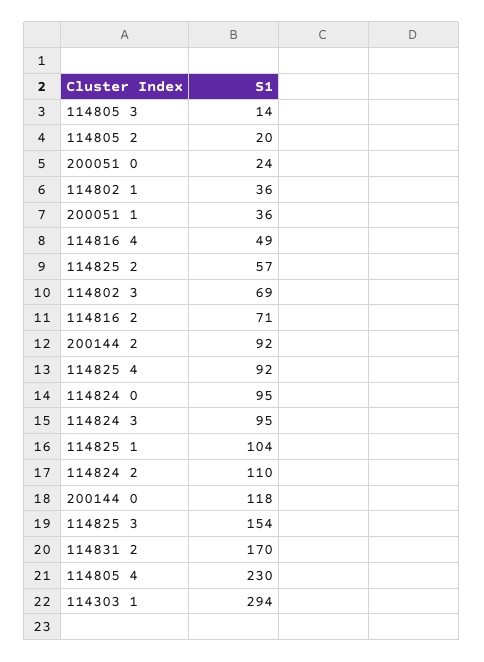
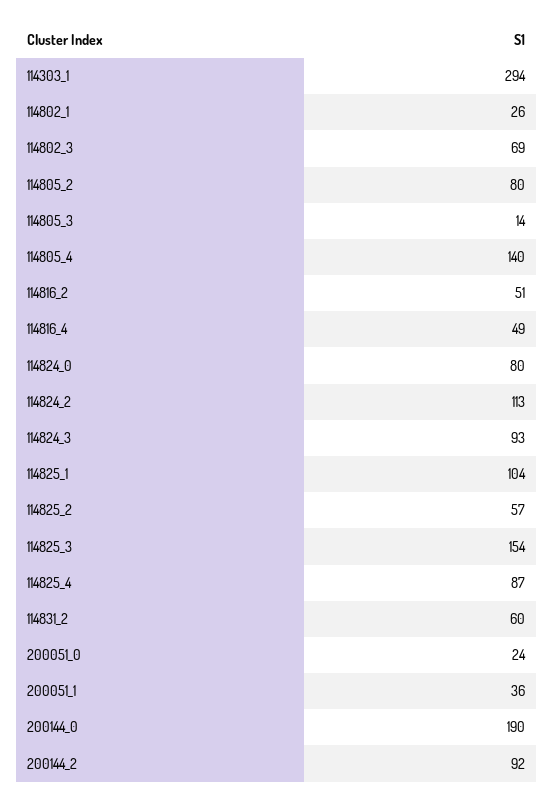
114805 2: 20 -> 80
114802 1: 36 -> 26
114816 2: 71 -> 51
114825 4: 92 -> 87
114824 0: 95 -> 80
114824 3: 95 -> 93
114824 2: 110 -> 113
200144 0: 118 -> 190
114831 2: 170 -> 60
114805 4: 230 -> 140

